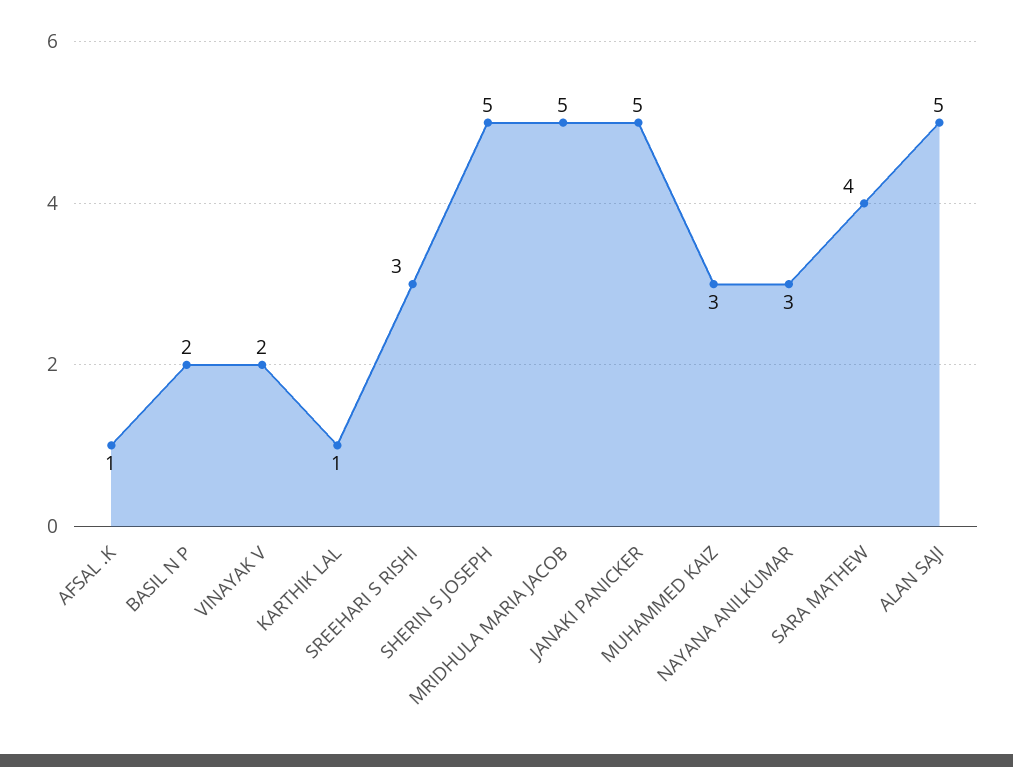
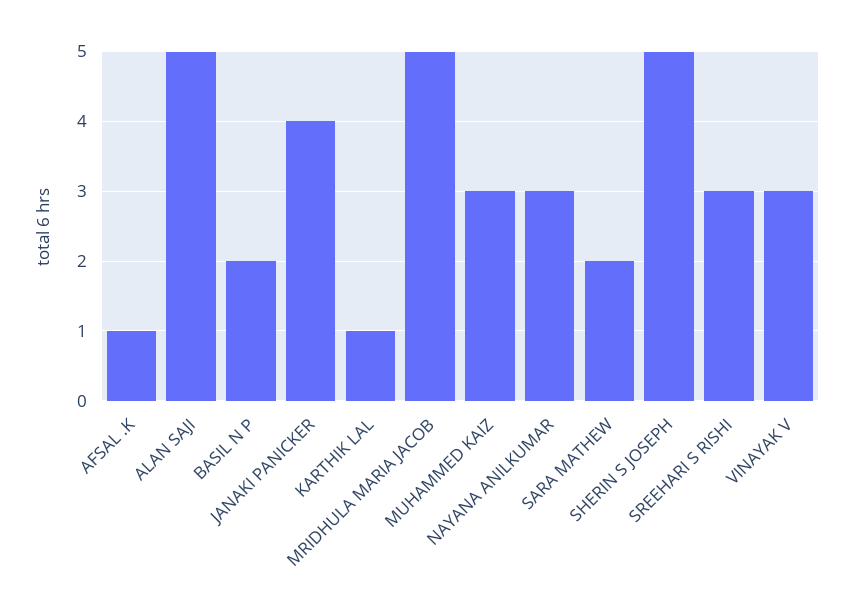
VINAYAK V: 2 -> 3
JANAKI PANICKER: 5 -> 4
SARA MATHEW: 4 -> 2

